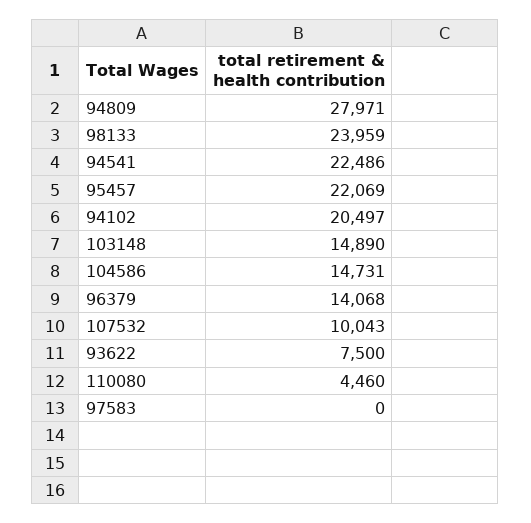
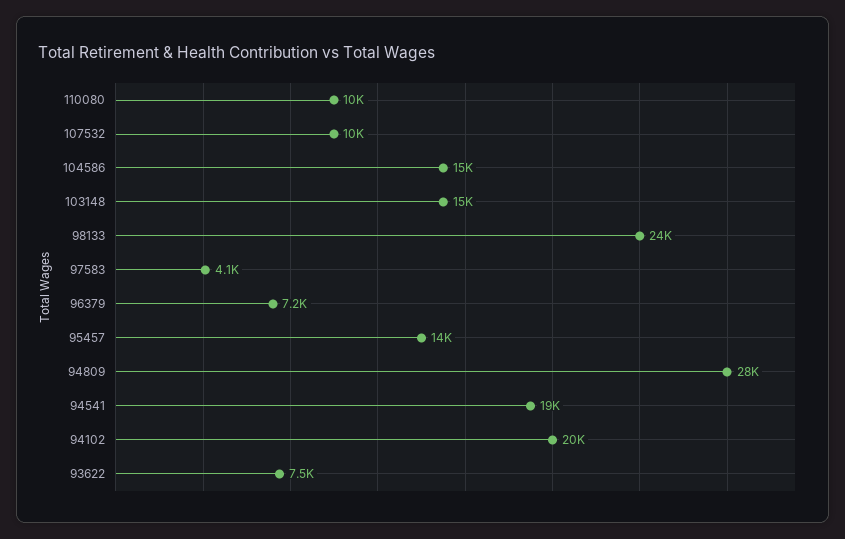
94541: 22486 -> 19000
95457: 22069 -> 14000
96379: 14068 -> 7200
110080: 4460 -> 10000
97583: 0 -> 4100

